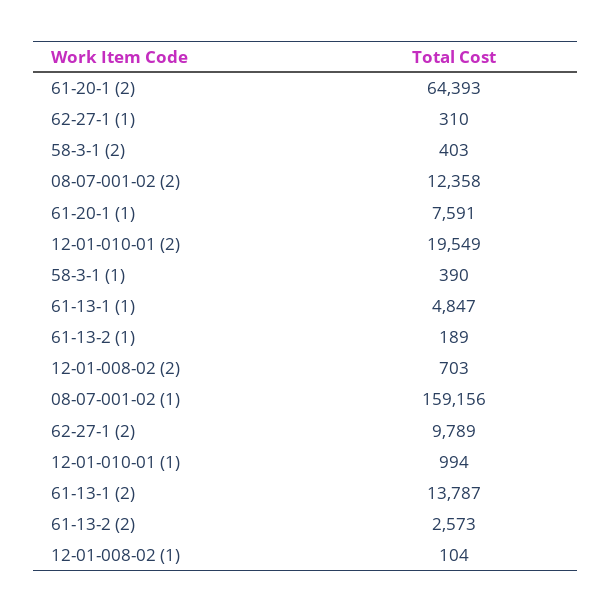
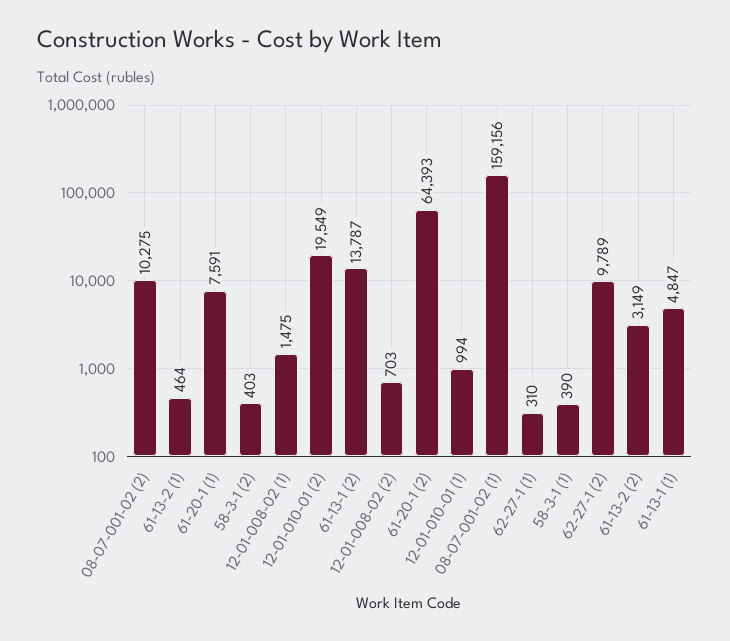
08-07-001-02 (2): 12358 -> 10275
61-13-2 (1): 189 -> 464
61-13-2 (2): 2573 -> 3149
12-01-008-02 (1): 104 -> 1475

